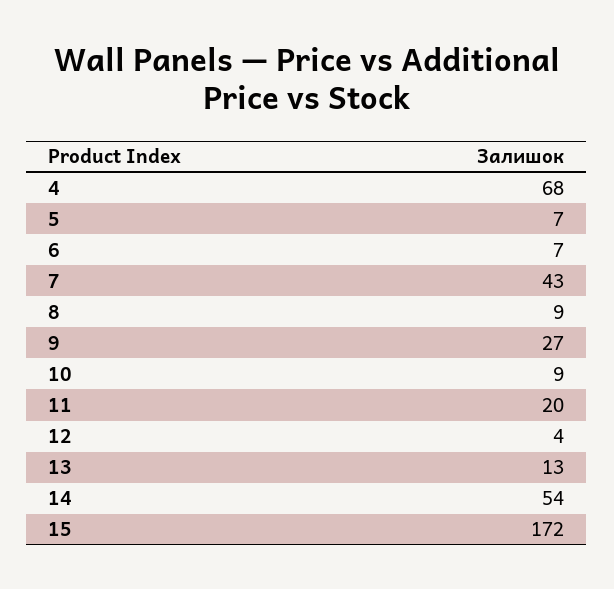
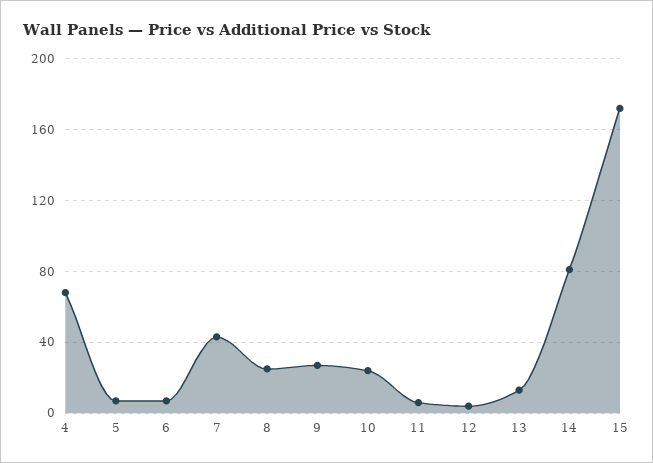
8: 9 -> 25
10: 9 -> 25
11: 20 -> 5
14: 54 -> 80

